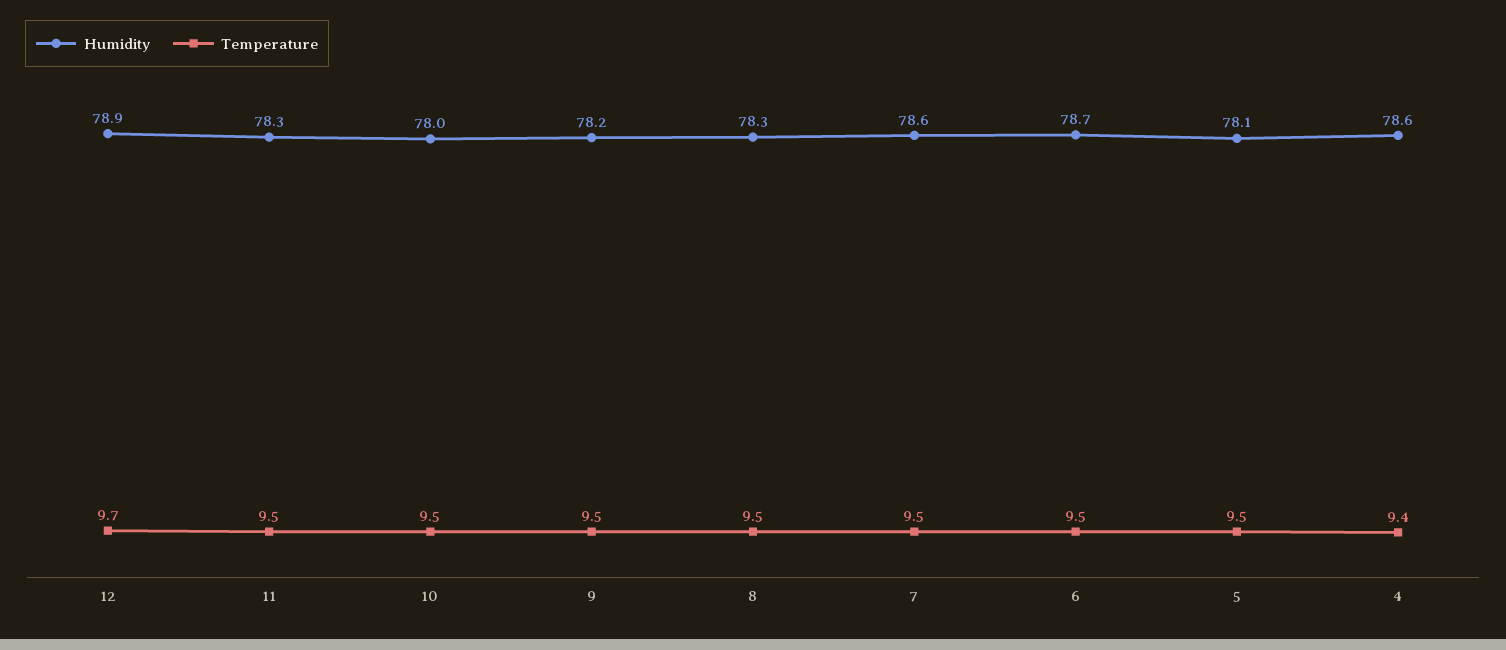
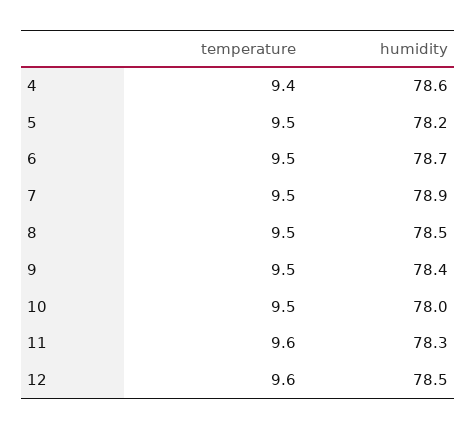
Humidity, 12: 78.9 -> 78.5
Temperature, 12: 9.7 -> 9.6
Temperature, 11: 9.5 -> 9.6
Humidity, 9: 78.2 -> 78.4
Humidity, 8: 78.3 -> 78.5
Humidity, 7: 78.6 -> 78.9
Humidity, 5: 78.1 -> 78.2

